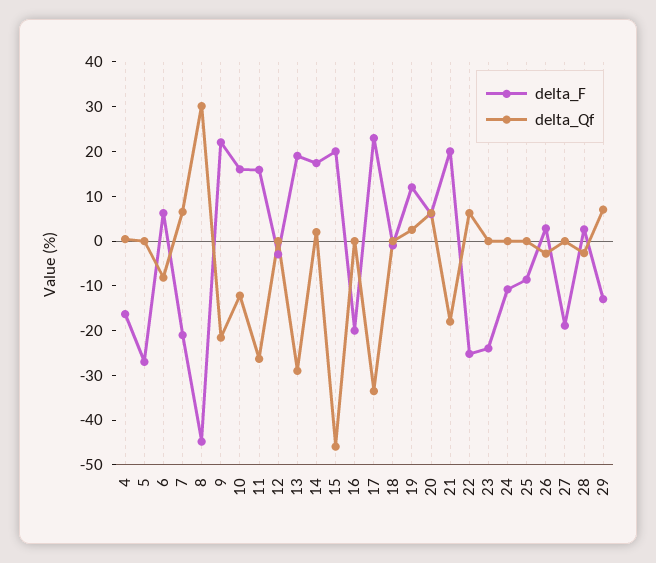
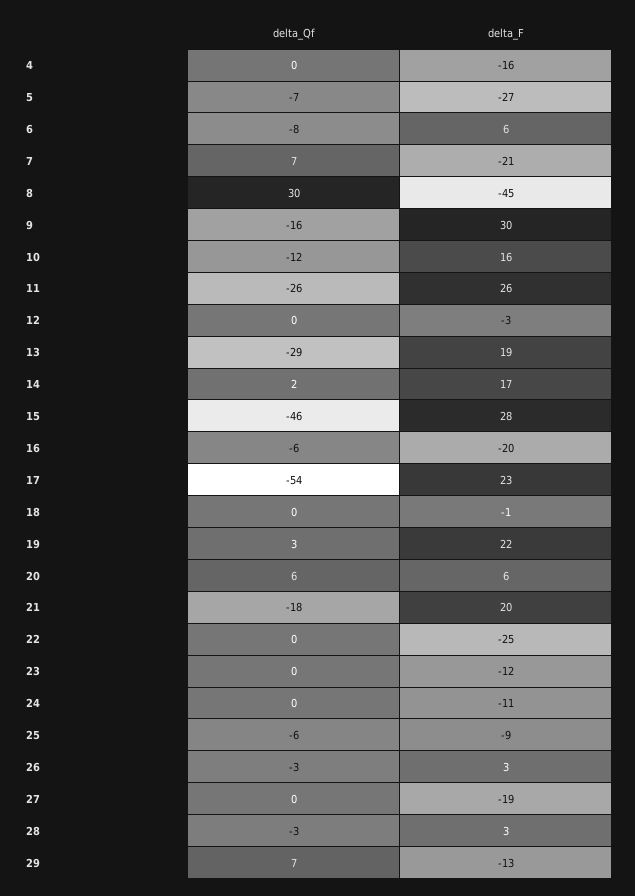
delta_Qf, 5: 0 -> -7
delta_F, 9: 22 -> 30
delta_Qf, 9: -22 -> -16
delta_F, 11: 16 -> 26
delta_F, 15: 20 -> 28
delta_Qf, 16: 0 -> -6
delta_Qf, 17: -34 -> -54
delta_F, 19: 12 -> 22
delta_Qf, 22: 6 -> 0
delta_F, 23: -24 -> -12
delta_Qf, 25: 0 -> -6

